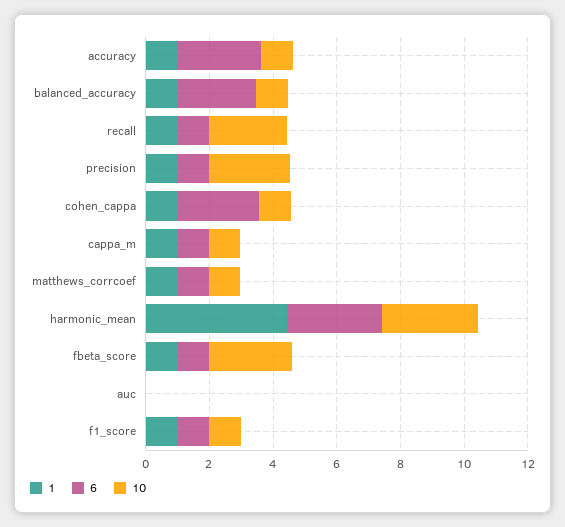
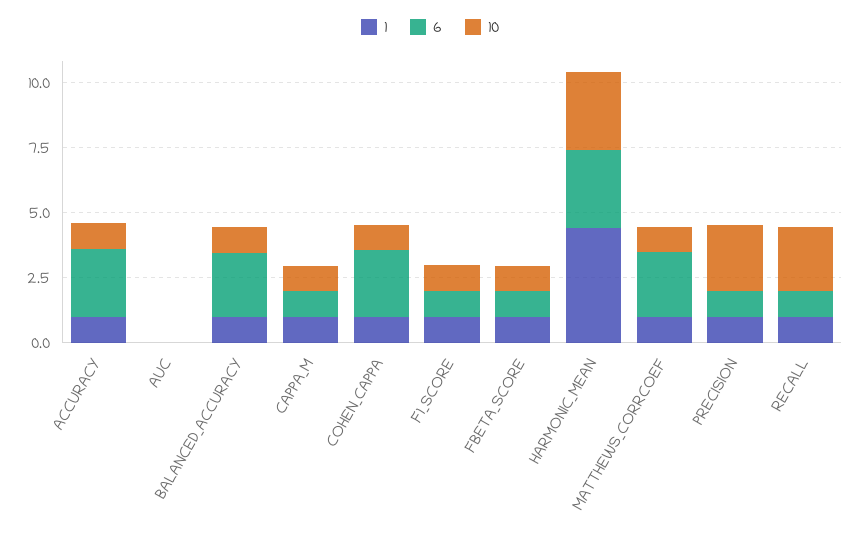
6, matthews_corrcoef: 1 -> 2.5
10, fbeta_score: 2.5 -> 1

